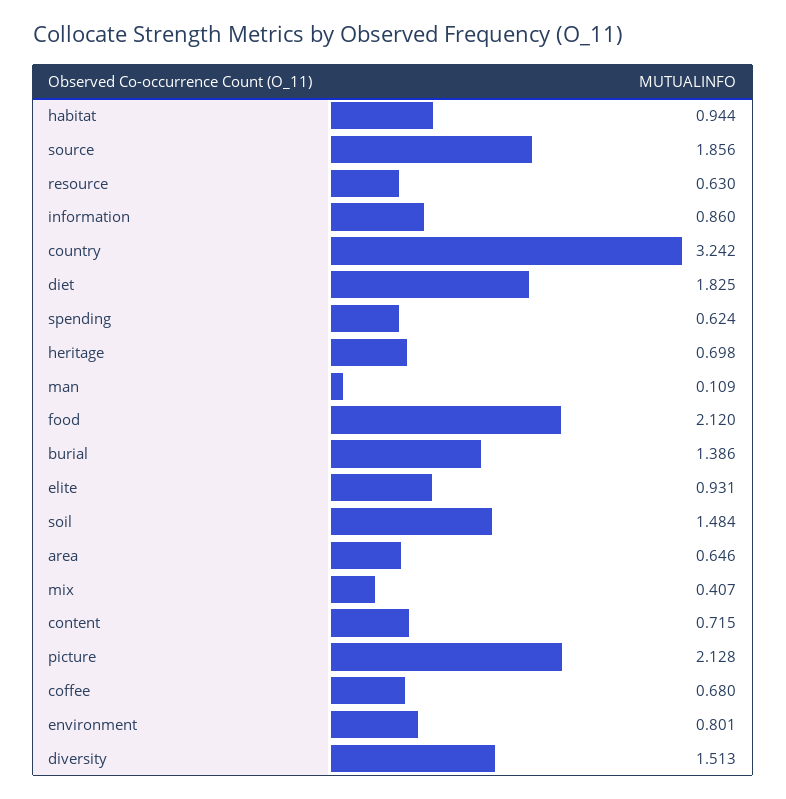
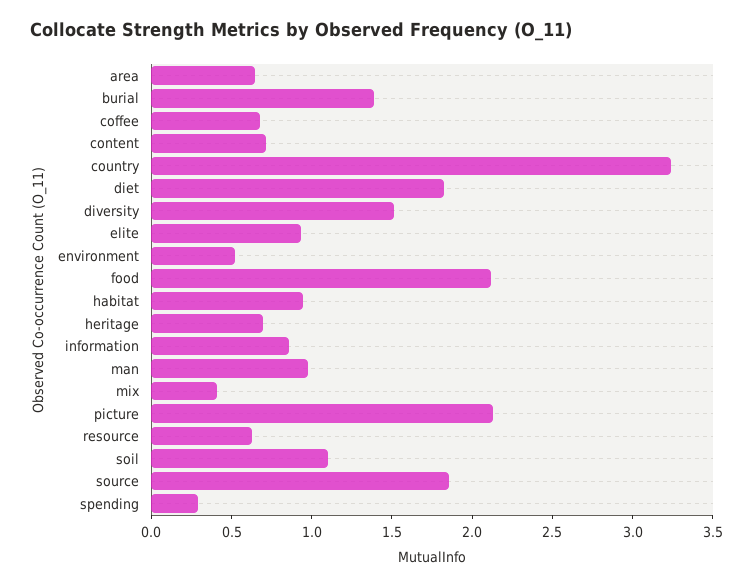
spending: 0.624 -> 0.3
man: 0.109 -> 1
soil: 1.484 -> 1.1
environment: 0.801 -> 0.5

